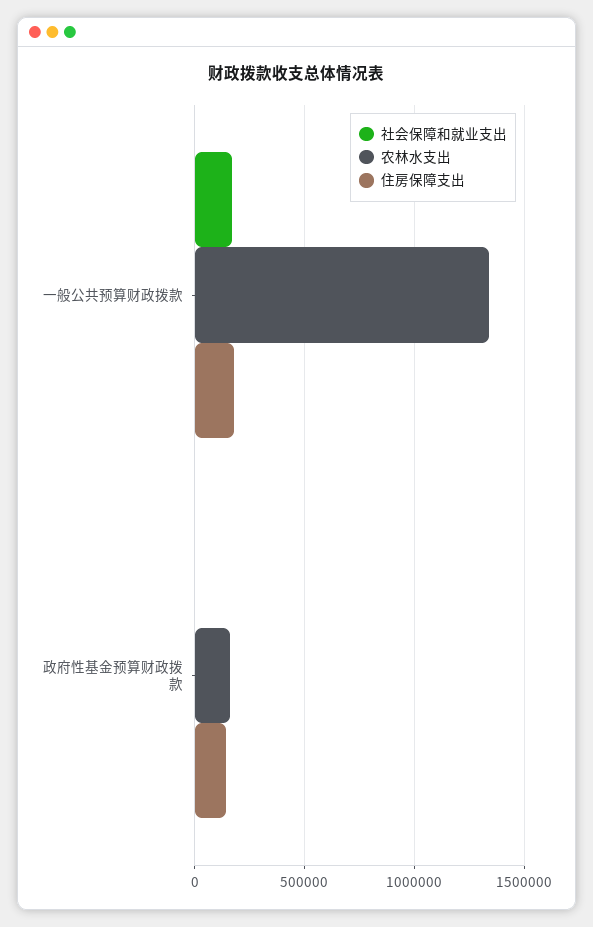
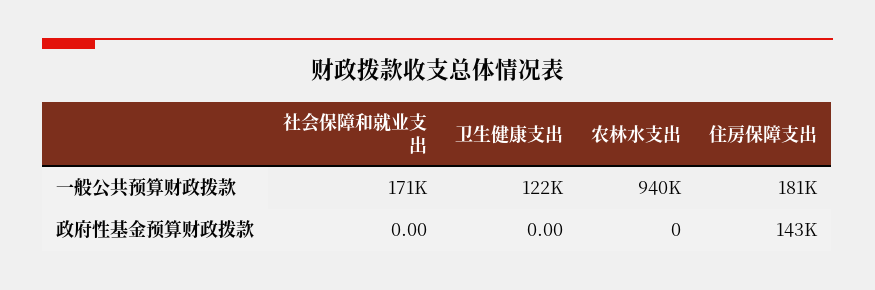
农林水支出, 一般公共预算财政拨款: 1350000 -> 940000
农林水支出, 政府性基金预算财政拨款: 150000 -> 0
卫生健康支出, 一般公共预算财政拨款: none -> 122000
卫生健康支出, 政府性基金预算财政拨款: none -> 0

